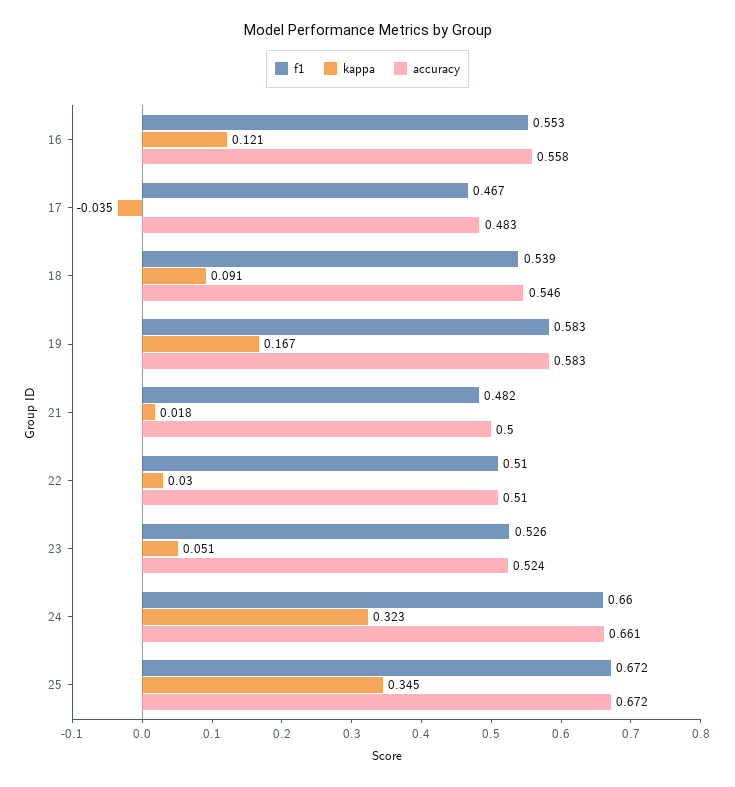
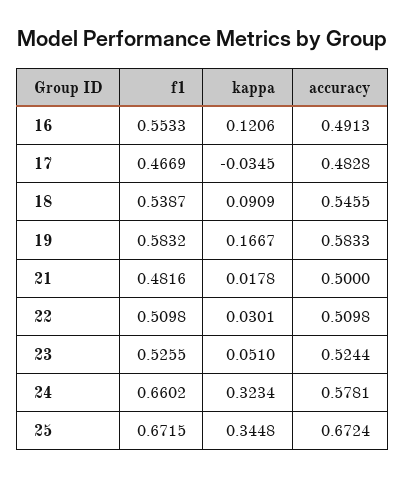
accuracy, 16: 0.558 -> 0.4913
accuracy, 24: 0.661 -> 0.5781

